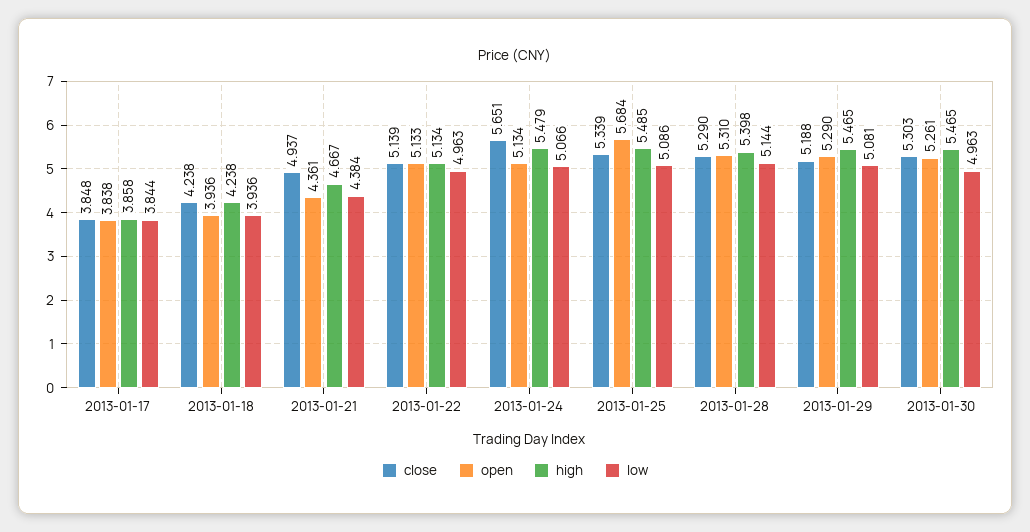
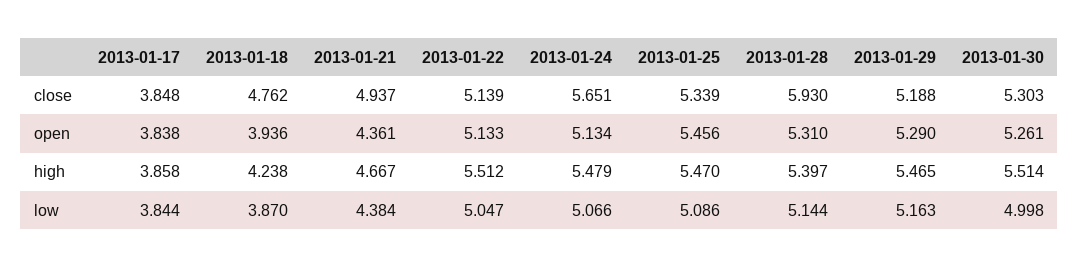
close, 2013-01-18: 4.238 -> 4.762
low, 2013-01-18: 3.936 -> 3.87
high, 2013-01-22: 5.134 -> 5.512
low, 2013-01-22: 4.963 -> 5.047
open, 2013-01-25: 5.684 -> 5.456
high, 2013-01-25: 5.485 -> 5.47
close, 2013-01-28: 5.29 -> 5.93
high, 2013-01-28: 5.398 -> 5.397
low, 2013-01-29: 5.081 -> 5.163
high, 2013-01-30: 5.465 -> 5.514
low, 2013-01-30: 4.963 -> 4.998

